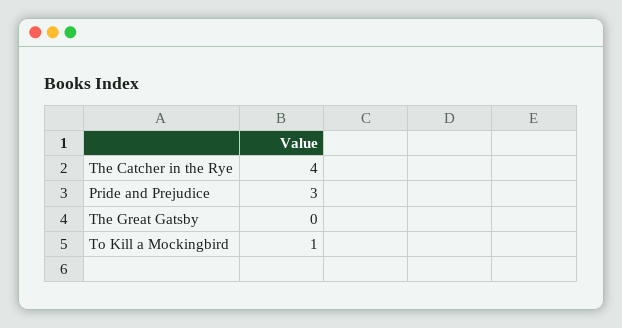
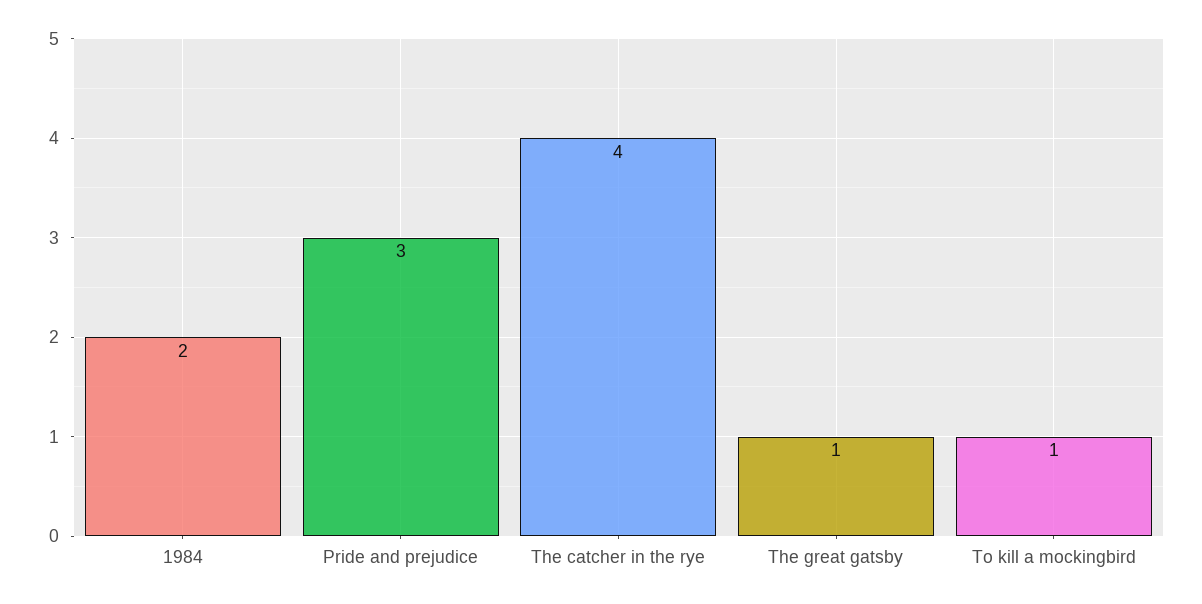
The Great Gatsby: 0 -> 1
1984: none -> 2

